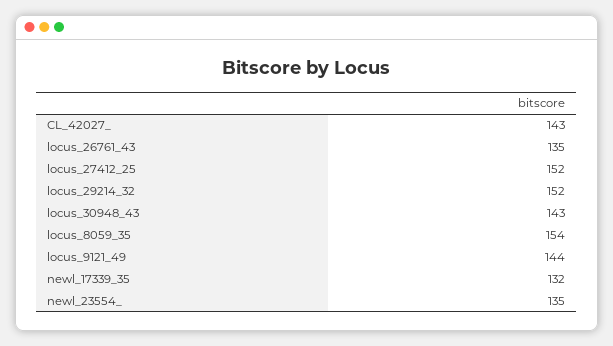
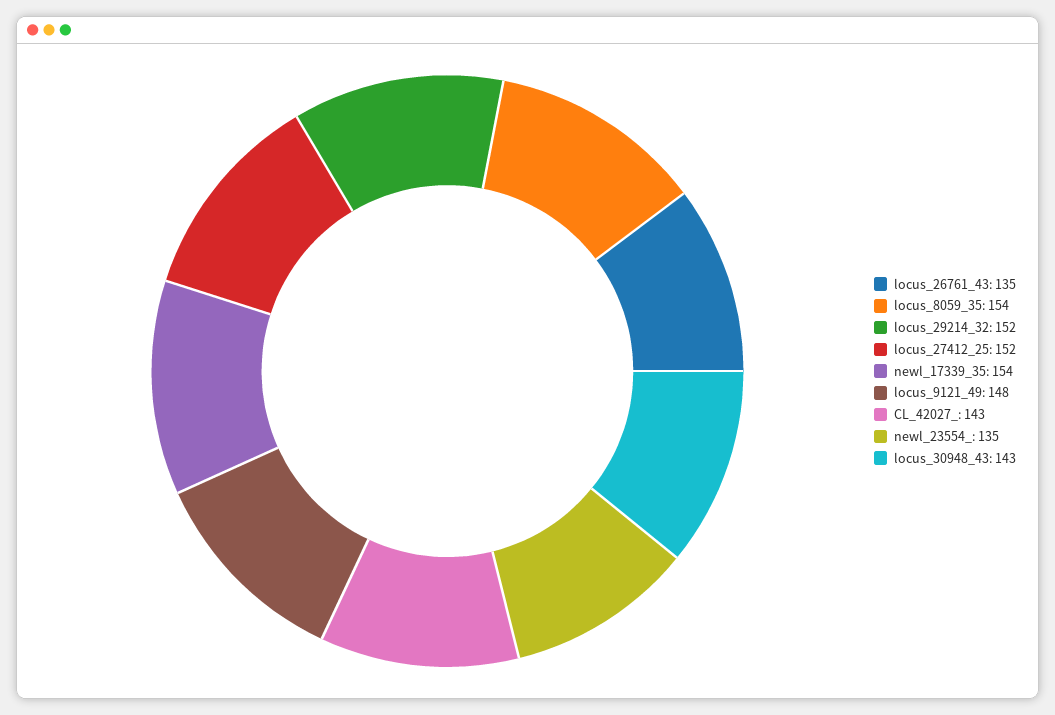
locus_9121_49: 144 -> 148
newl_17339_35: 132 -> 154

